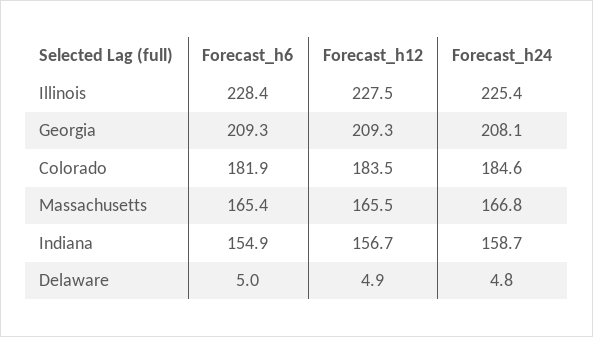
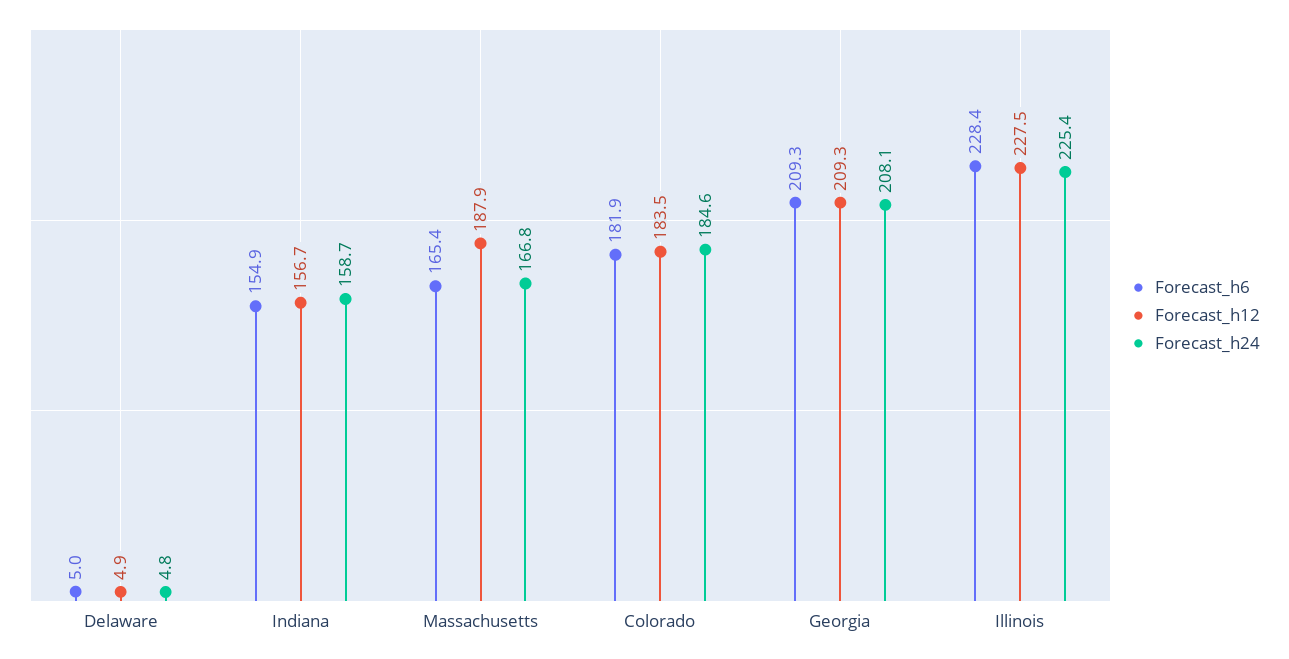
Forecast_h12, Massachusetts: 165.5 -> 187.9

